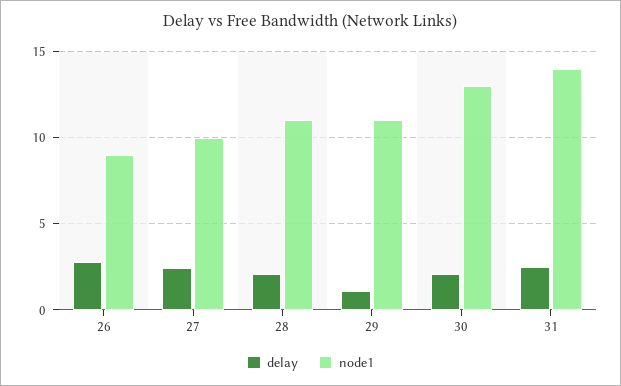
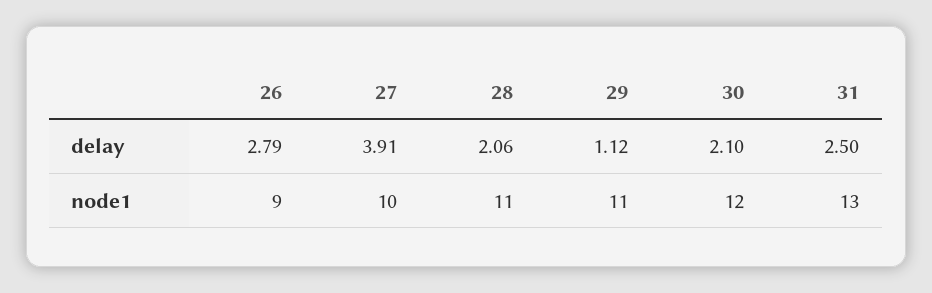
delay, 27: 2.5 -> 3.91
node1, 30: 13 -> 12
node1, 31: 14 -> 13

